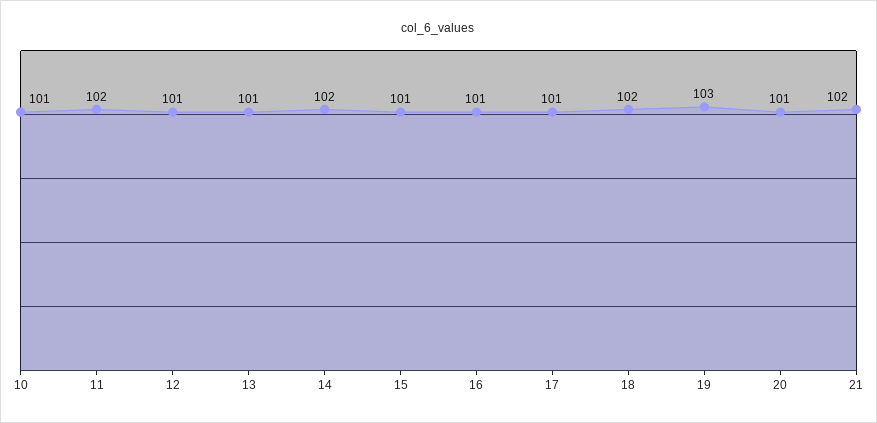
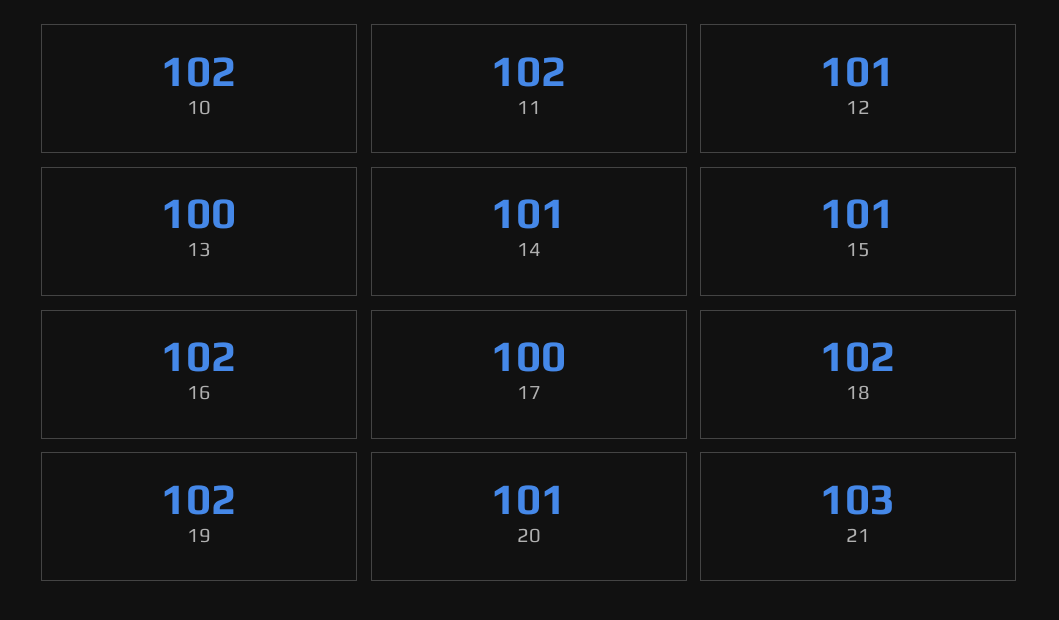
10: 101 -> 102
13: 101 -> 100
14: 102 -> 101
16: 101 -> 102
17: 101 -> 100
19: 103 -> 102
21: 102 -> 103

